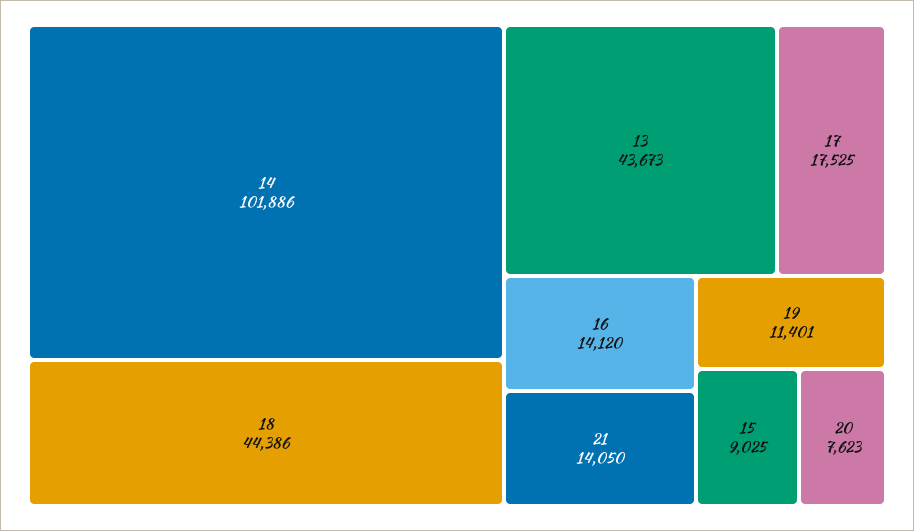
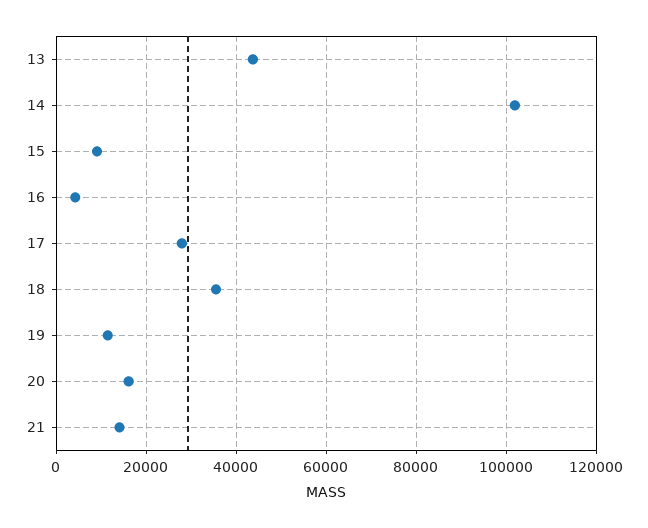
18: 44386 -> 36000
17: 17525 -> 28000
16: 14120 -> 4000
20: 7623 -> 16000

